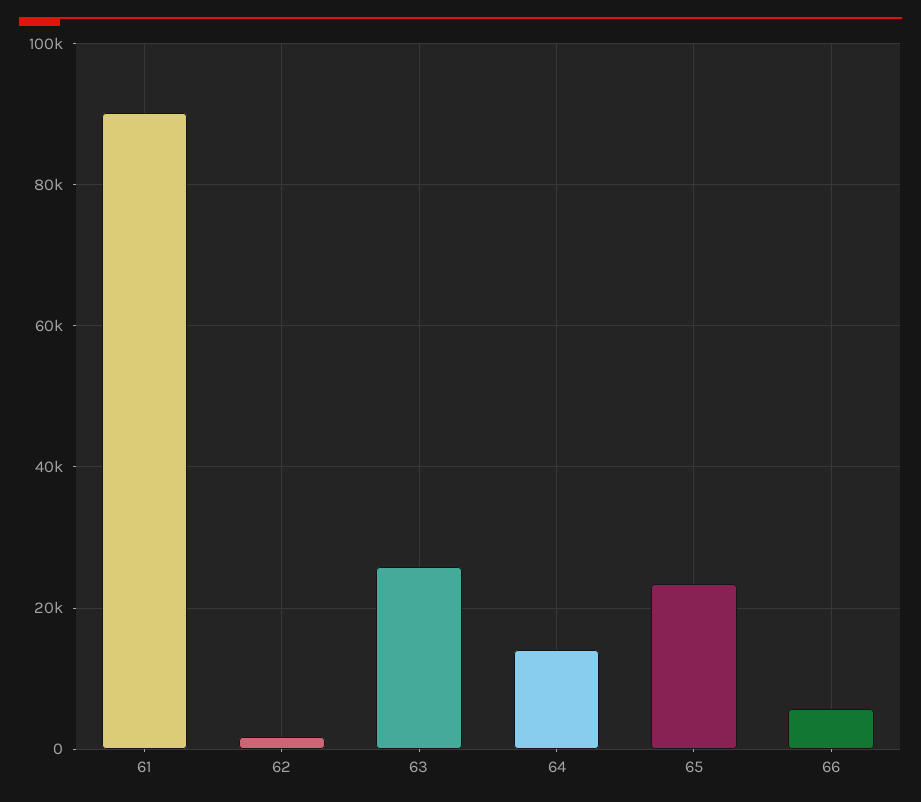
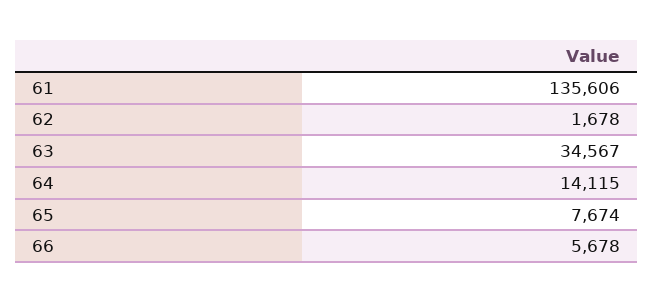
61: 90000 -> 135606
63: 26000 -> 34567
65: 24000 -> 7674

